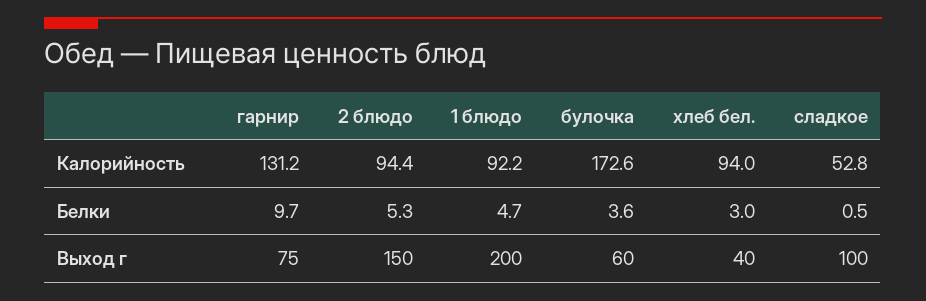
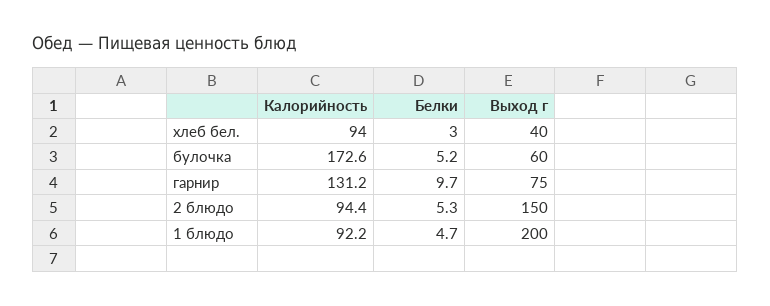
сладкое, Калорийность: 52.8 -> none
булочка, Белки: 3.6 -> 5.2
сладкое, Белки: 0.5 -> none
сладкое, Выход г: 100 -> none

